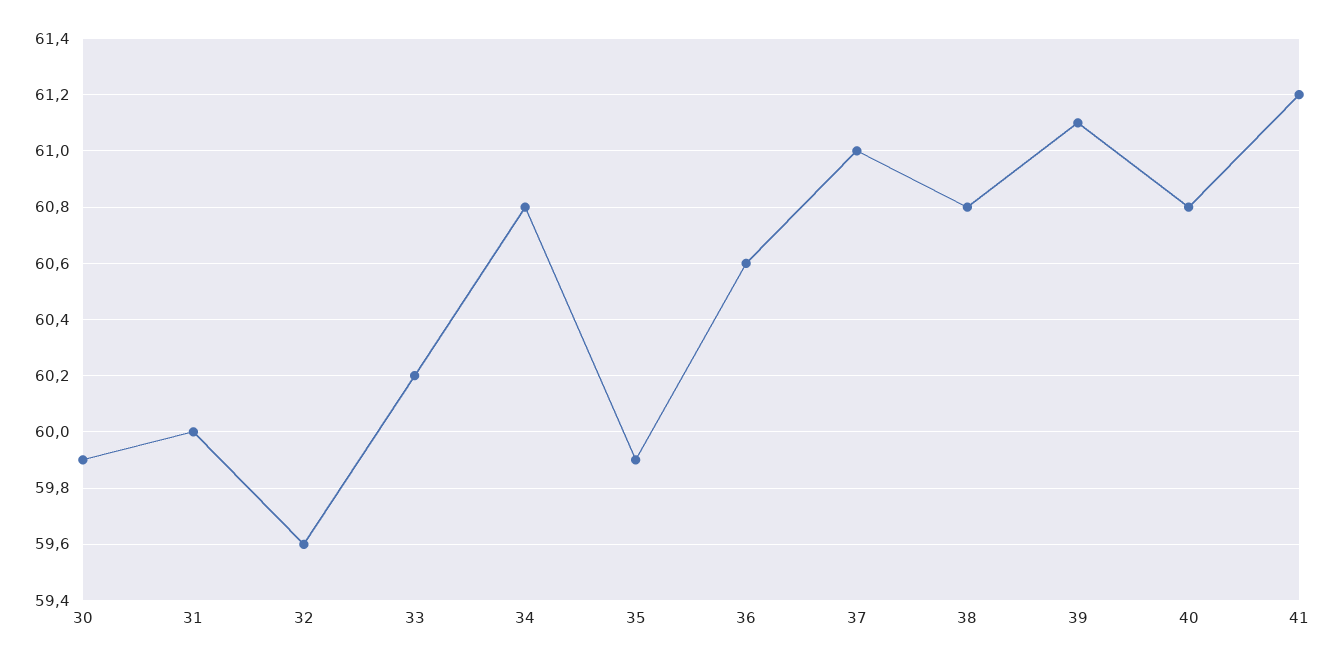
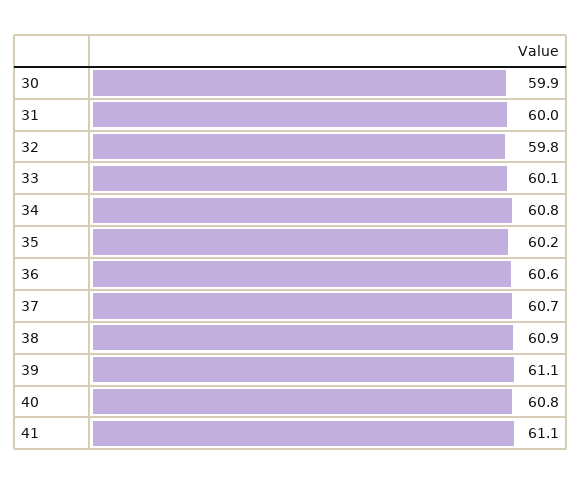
32: 59.6 -> 59.8
33: 60.2 -> 60.1
35: 59.9 -> 60.2
37: 61 -> 60.7
38: 60.8 -> 60.9
41: 61.2 -> 61.1

